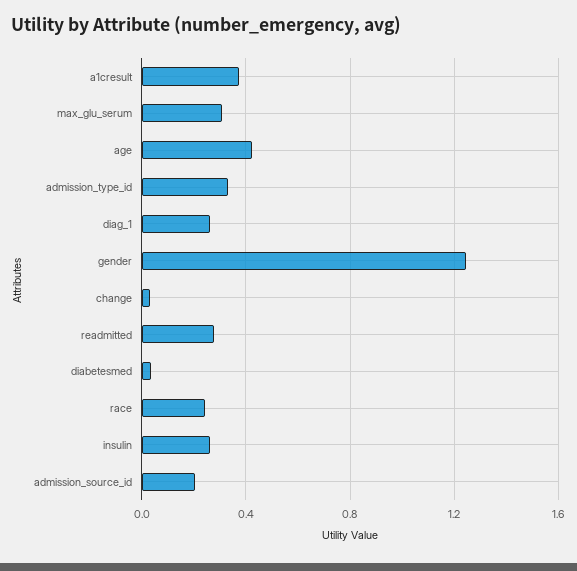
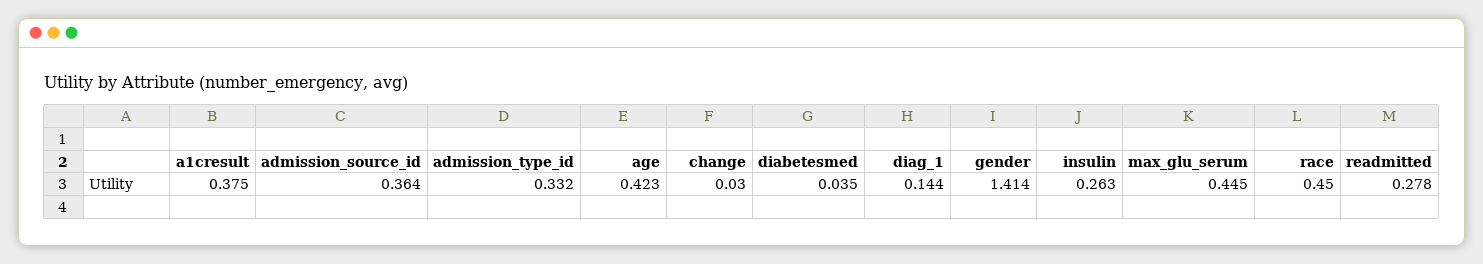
max_glu_serum: 0.3 -> 0.445
diag_1: 0.25 -> 0.144
gender: 1.25 -> 1.414
race: 0.25 -> 0.45
admission_source_id: 0.2 -> 0.364

